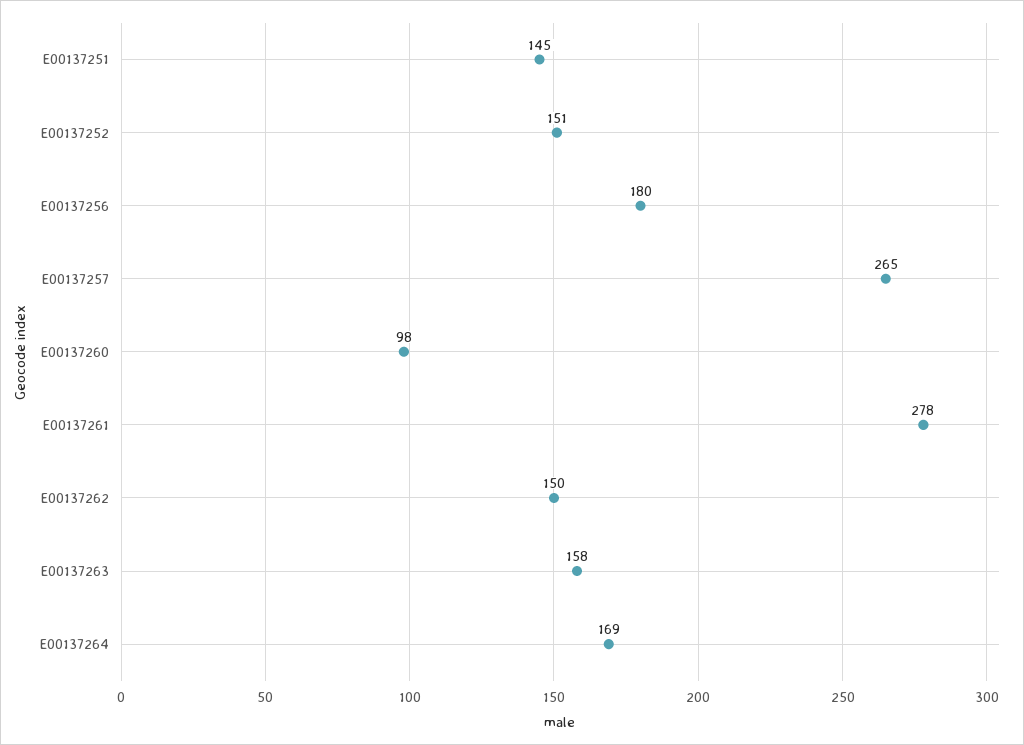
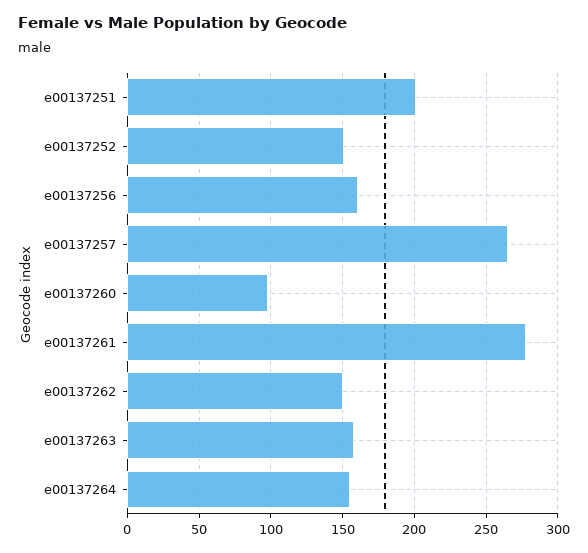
E00137251: 145 -> 200
E00137256: 180 -> 160
E00137264: 169 -> 155

